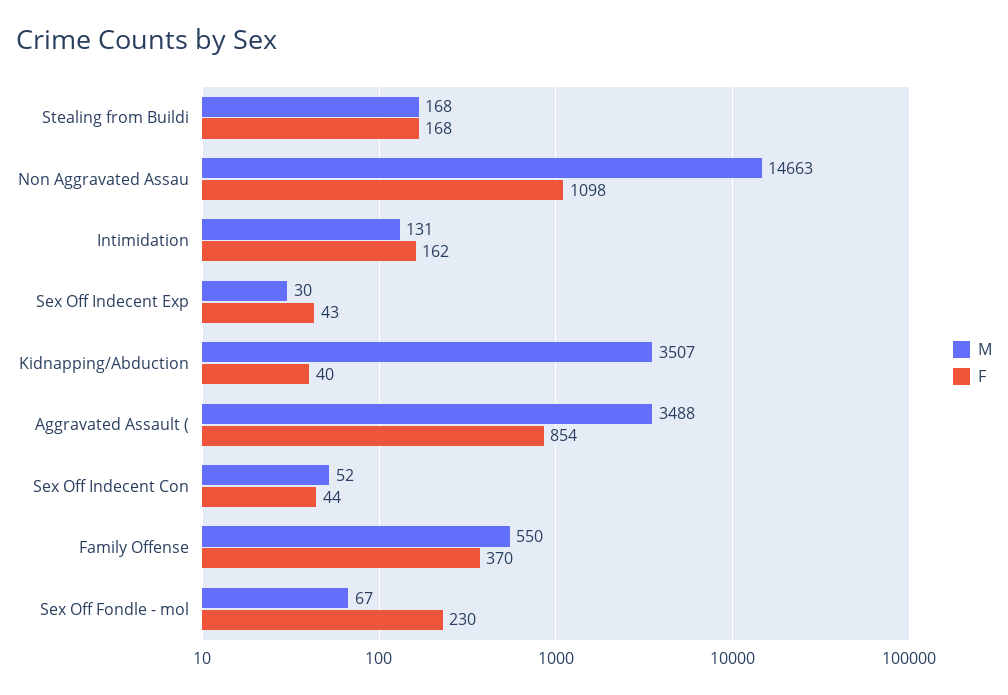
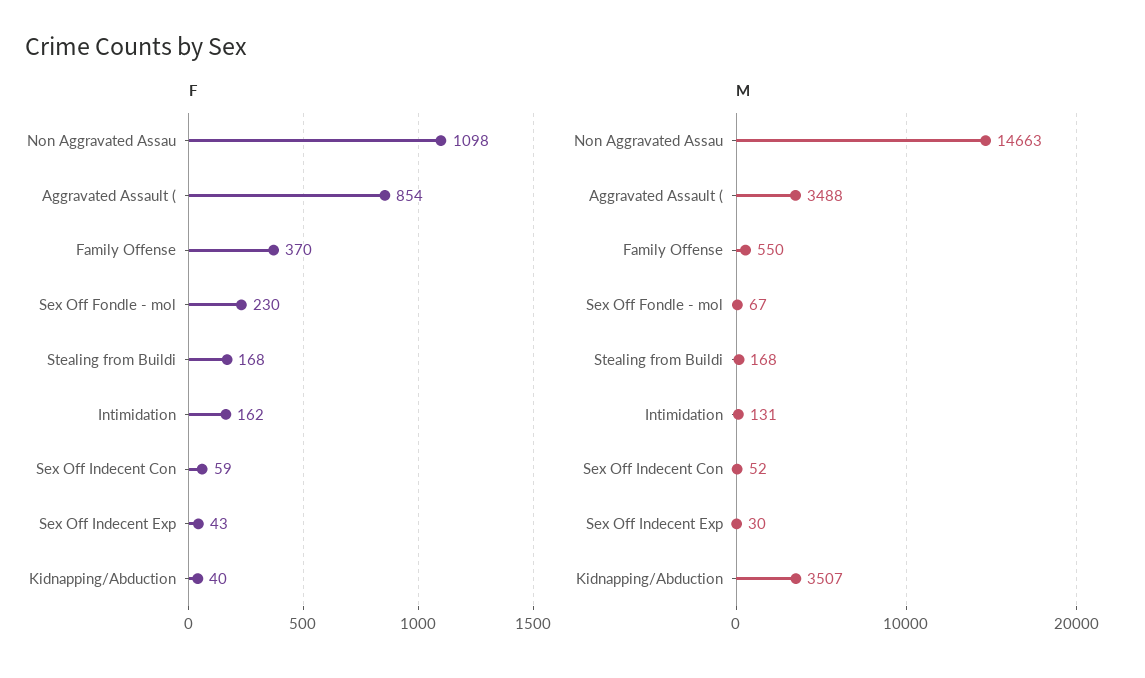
F, Sex Off Indecent Con: 44 -> 59

